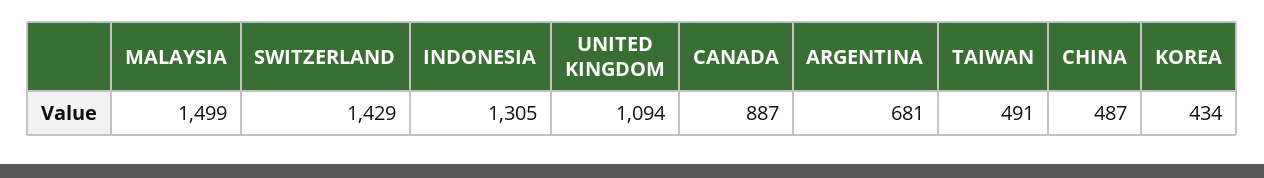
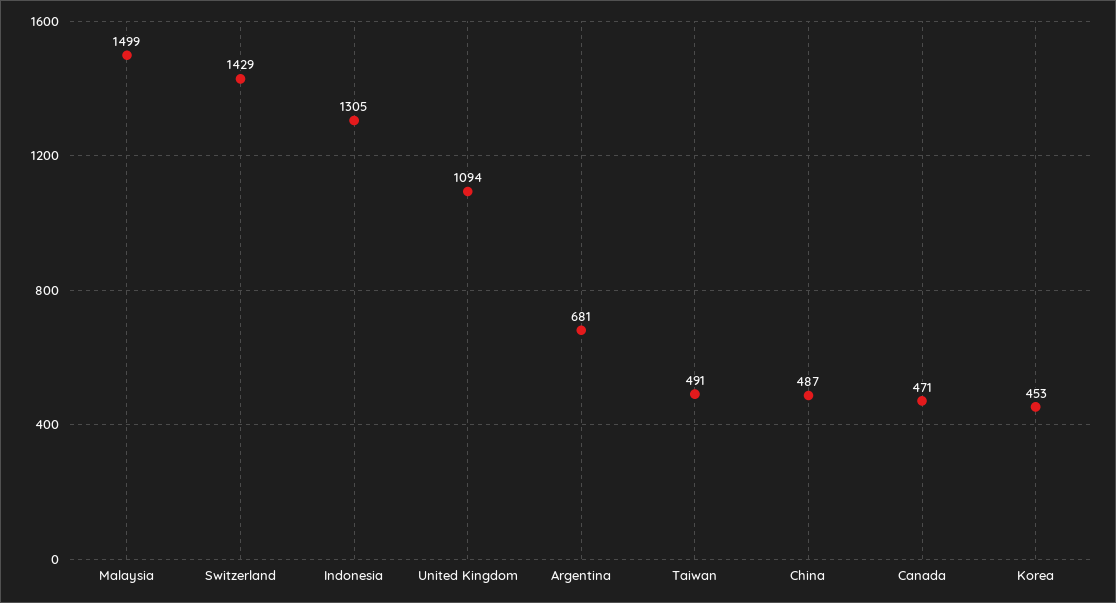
CANADA: 887 -> 471
KOREA: 434 -> 453

